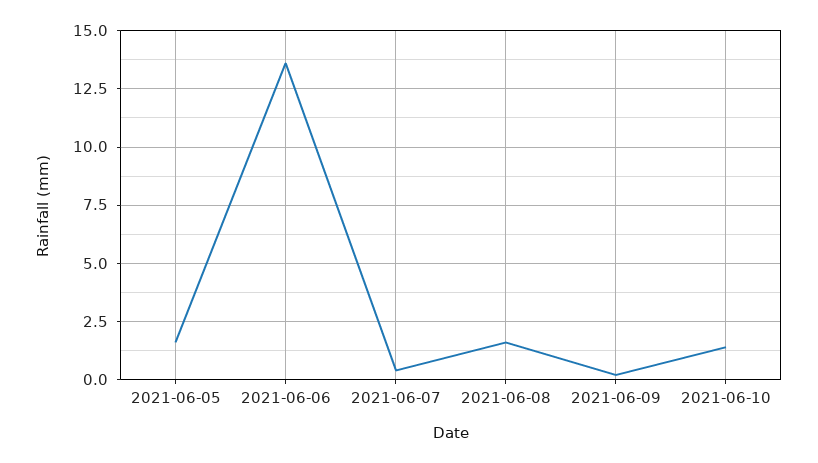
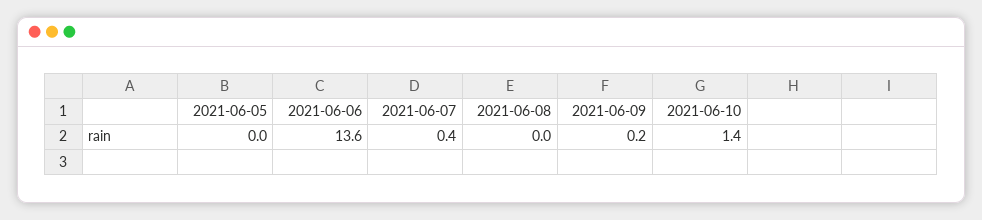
2021-06-05: 1.5 -> 0
2021-06-08: 1.5 -> 0

